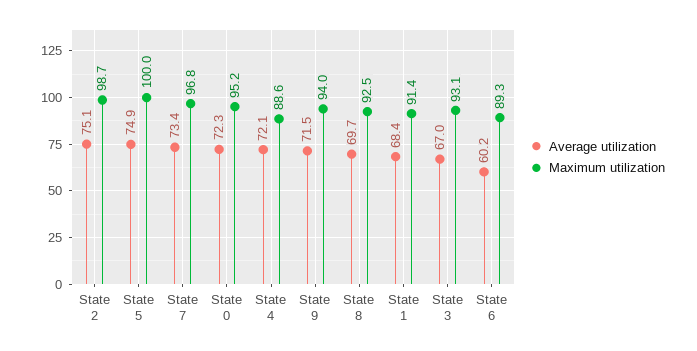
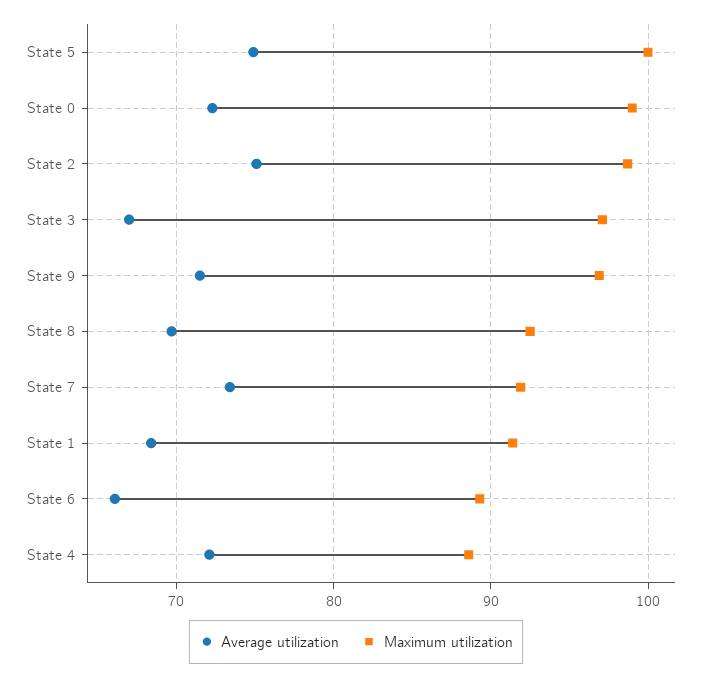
Maximum utilization, State 7: 96.8 -> 92
Maximum utilization, State 0: 95.2 -> 99
Maximum utilization, State 9: 94 -> 97
Maximum utilization, State 3: 93.1 -> 97
Average utilization, State 6: 60.2 -> 66

